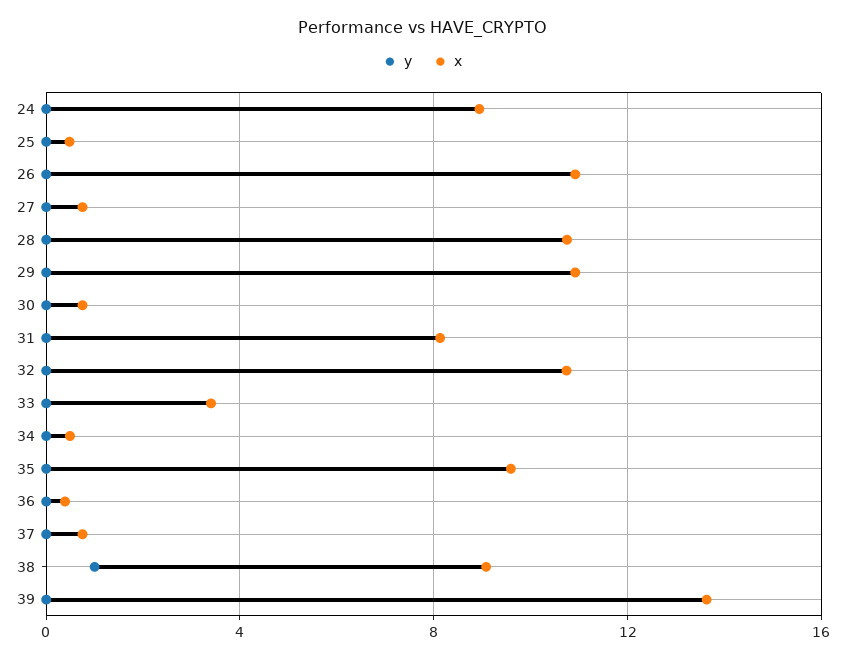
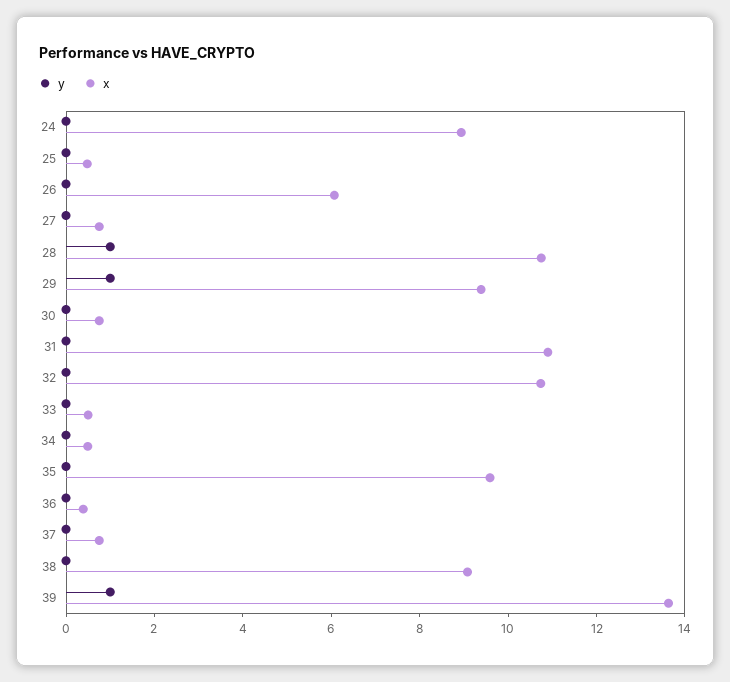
x, 26: 11 -> 6
y, 28: 0 -> 1
y, 29: 0 -> 1
x, 29: 11 -> 9.5
x, 31: 8 -> 11
x, 33: 3.5 -> 0.5
y, 38: 1 -> 0
y, 39: 0 -> 1

